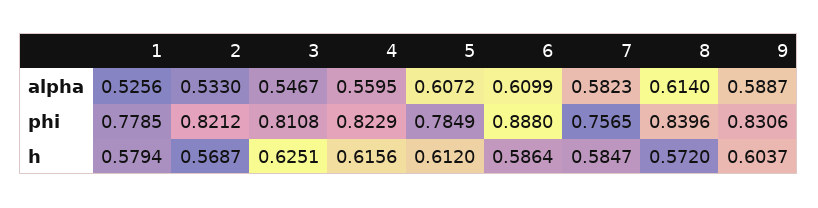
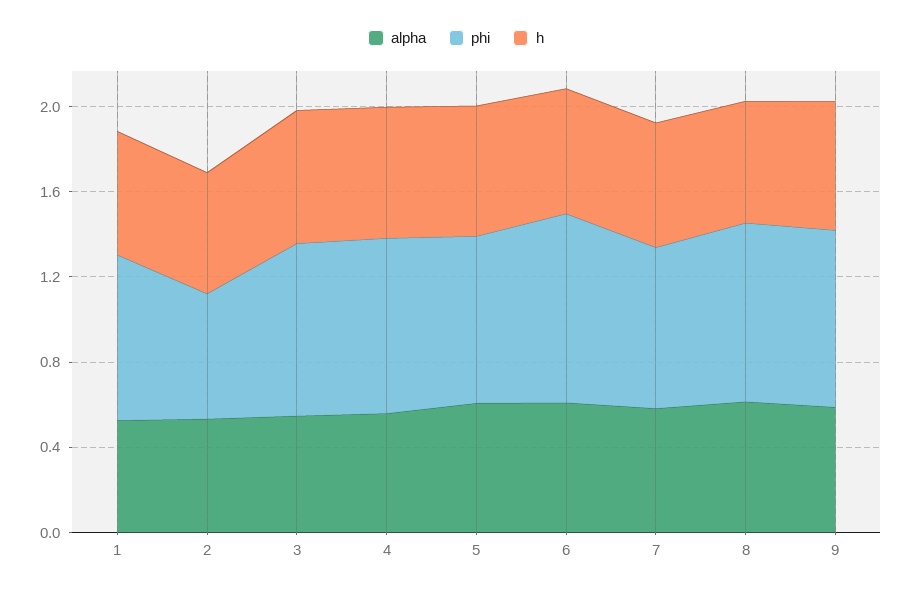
phi, 2: 0.8212 -> 0.6

